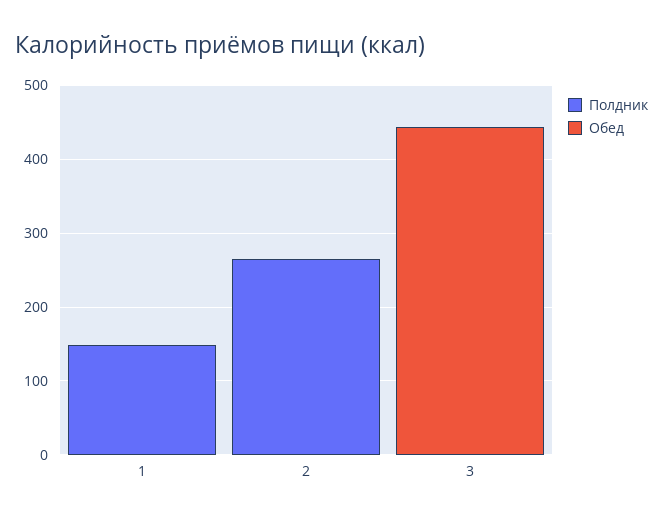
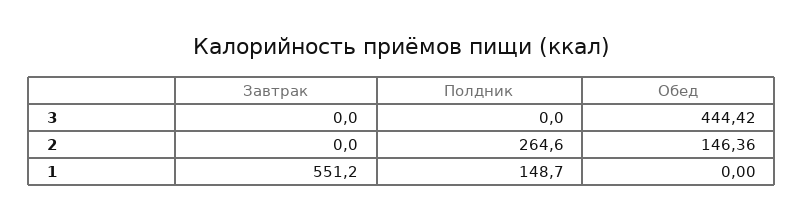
Обед, 2: 0 -> 146.36
Завтрак, 3: none -> 0
Завтрак, 2: none -> 0
Завтрак, 1: none -> 551.2

